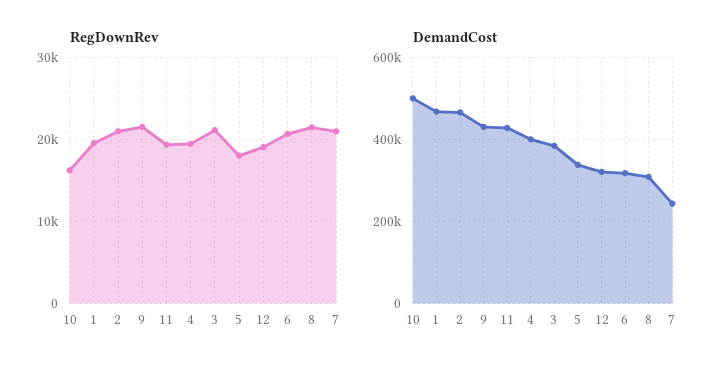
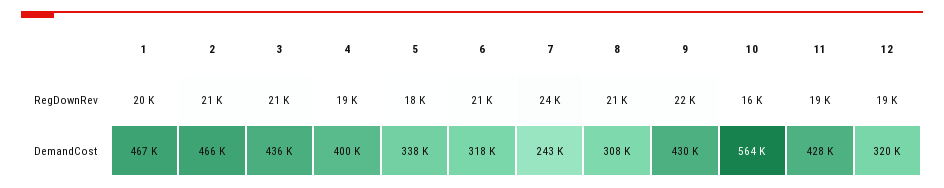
RegDownRev, 7: 21000 -> 24000
DemandCost, 10: 500000 -> 564000
DemandCost, 3: 380000 -> 436000

